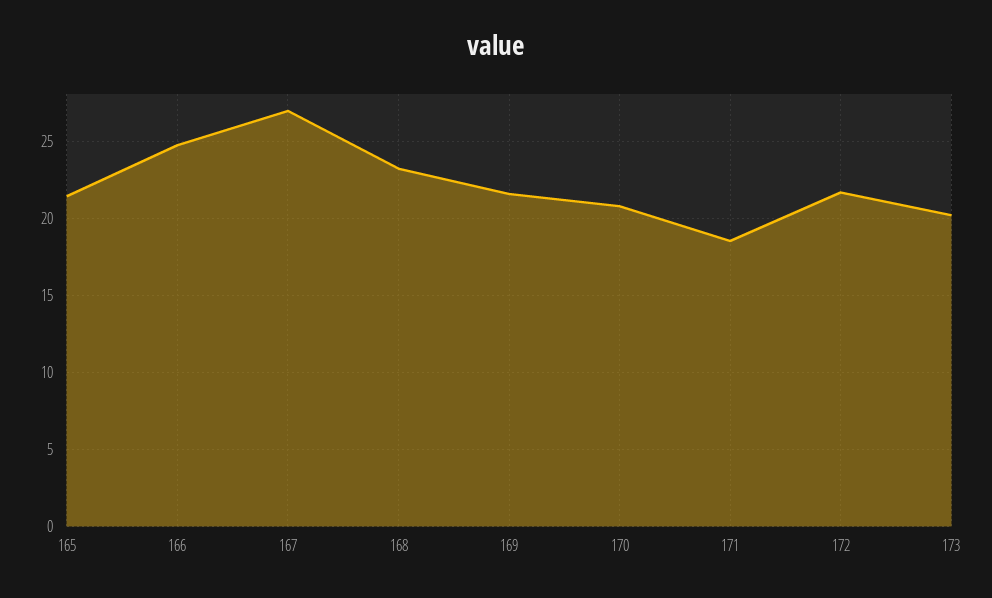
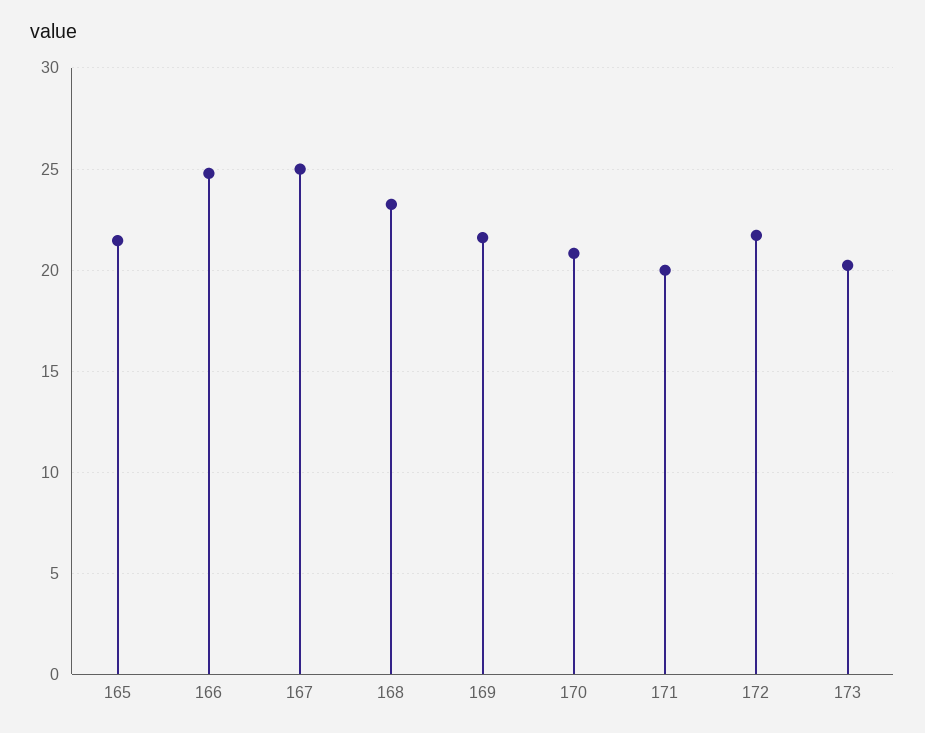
167: 27 -> 25
171: 18.5 -> 20

